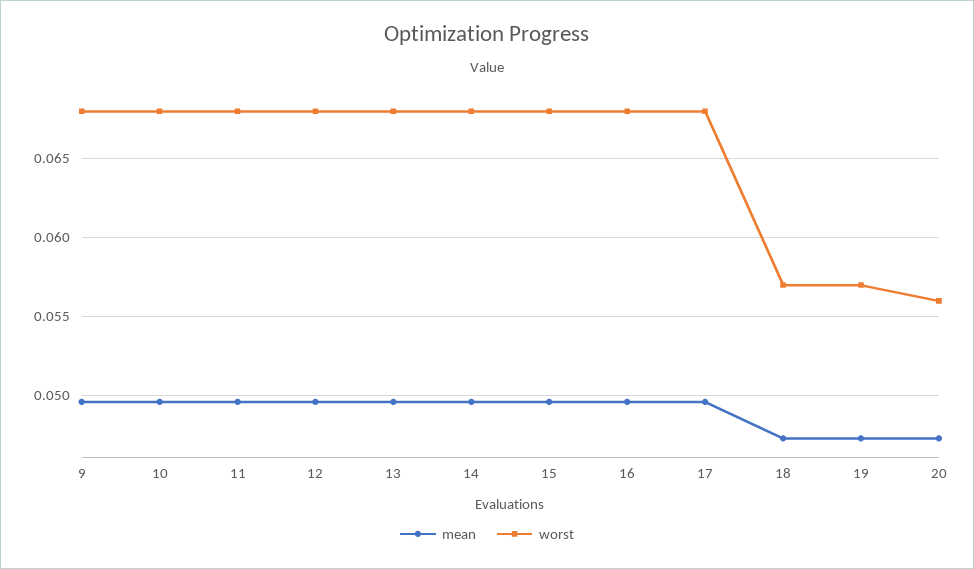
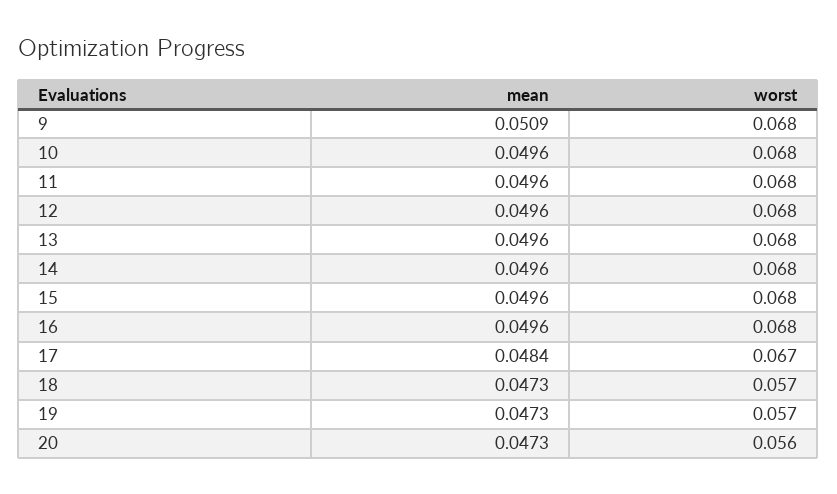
mean, 9: 0.0495 -> 0.0509
mean, 17: 0.0495 -> 0.0484
worst, 17: 0.068 -> 0.067

